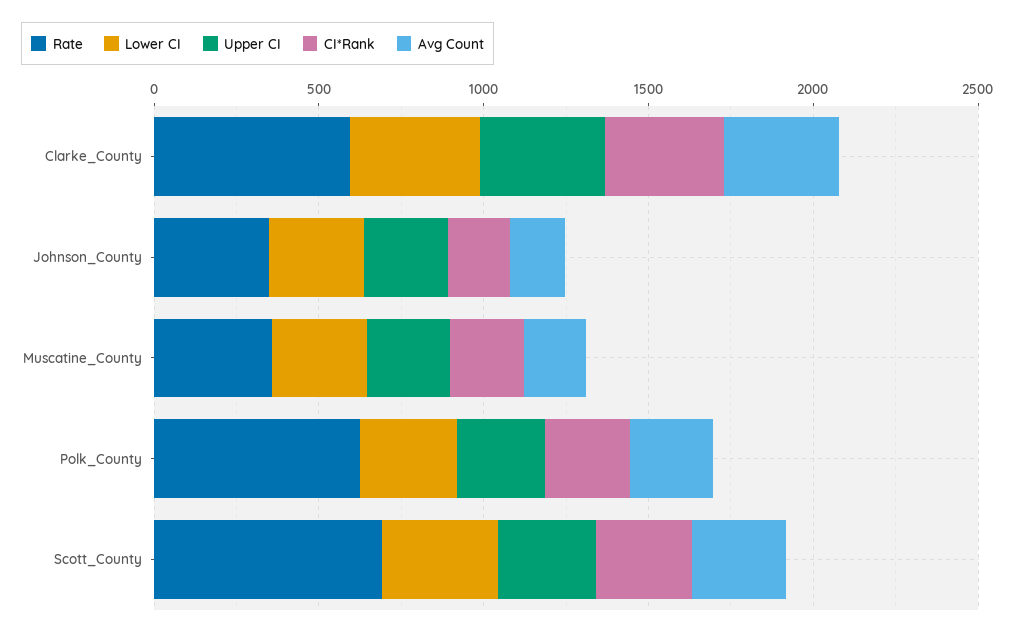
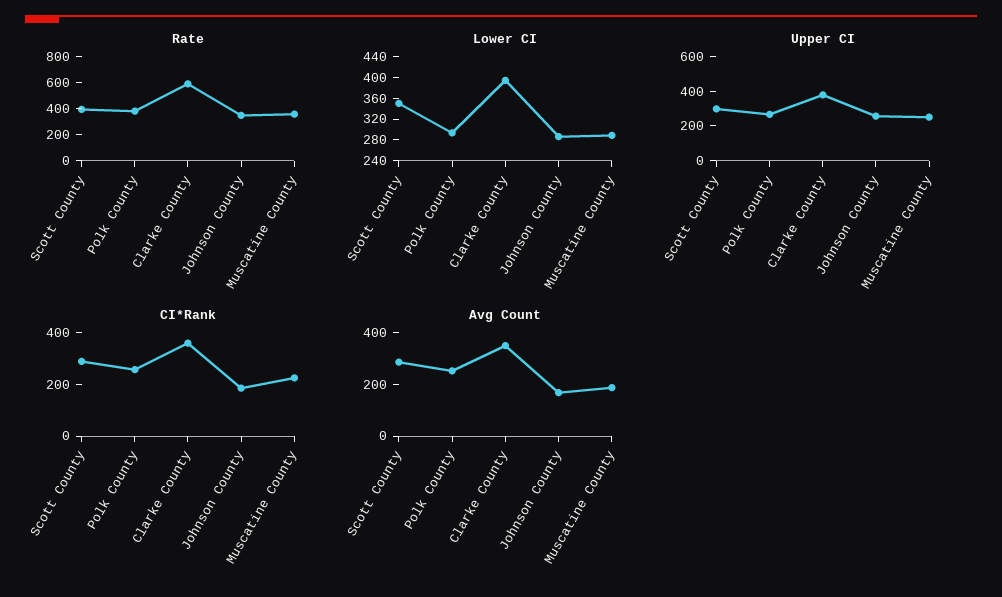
Rate, Polk_County: 600 -> 400
Rate, Scott_County: 700 -> 400

